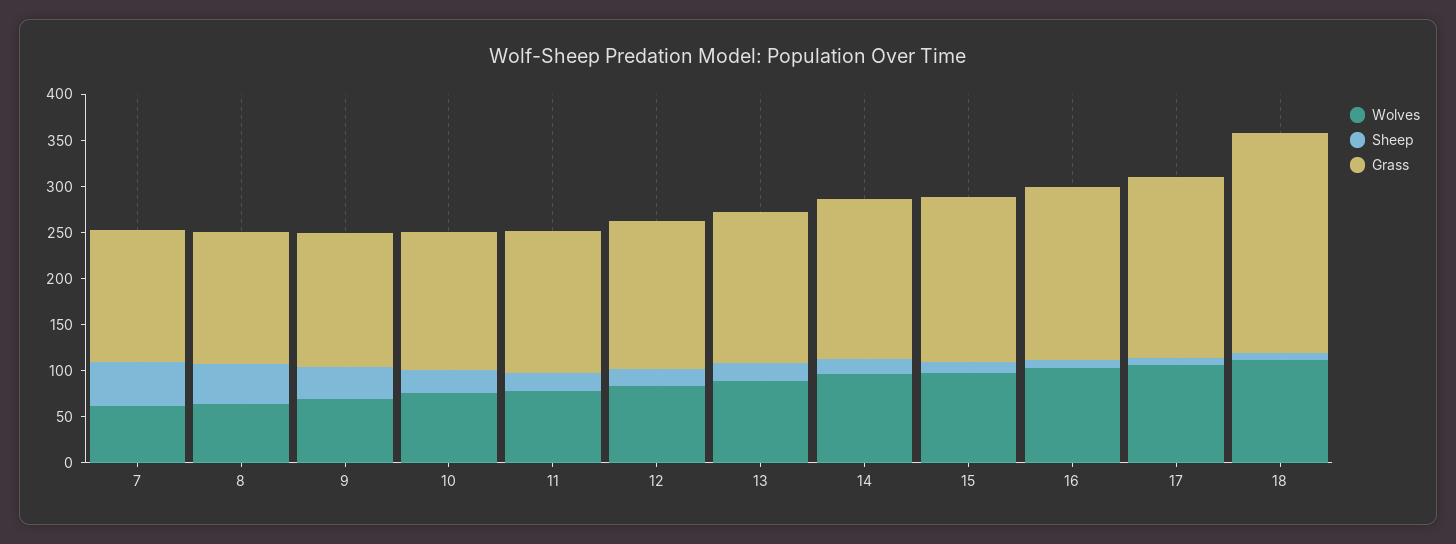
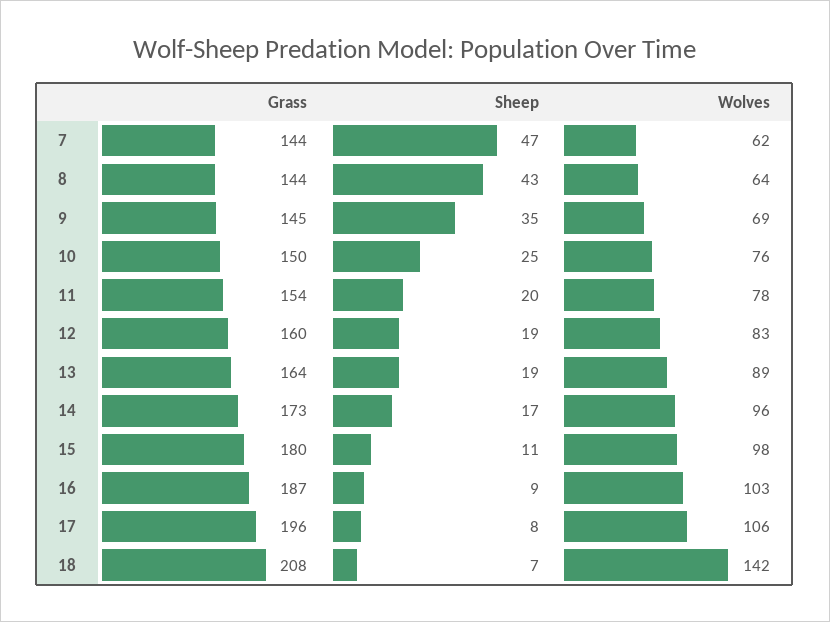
Wolves, 18: 110 -> 142
Grass, 18: 240 -> 208

